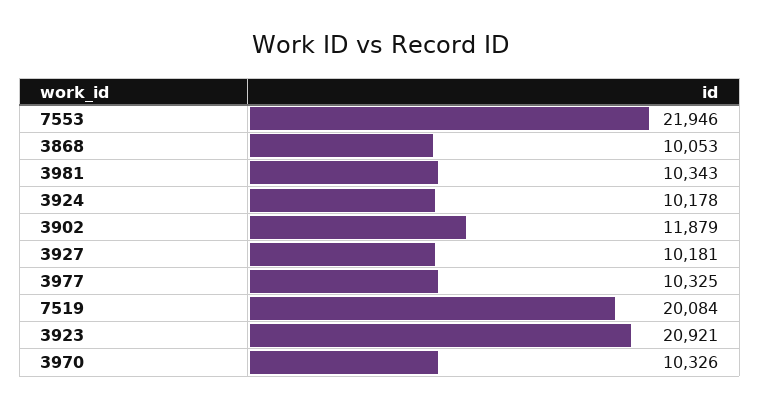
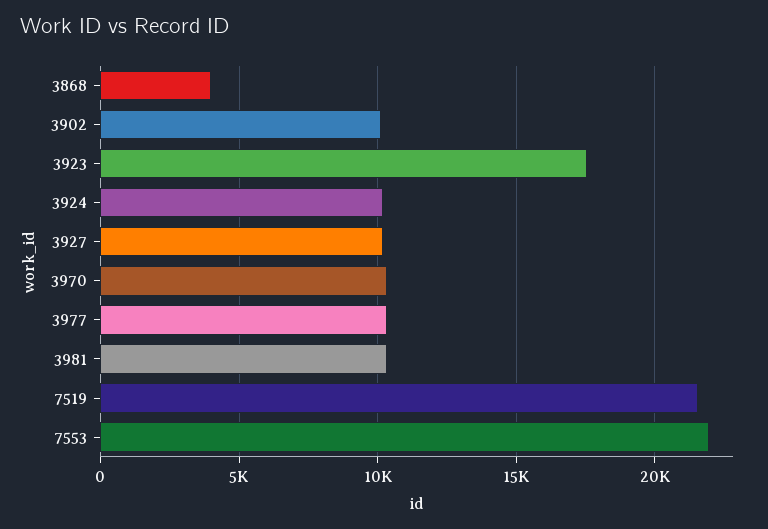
3868: 10053 -> 4000
3902: 11879 -> 10000
7519: 20084 -> 21500
3923: 20921 -> 17500

